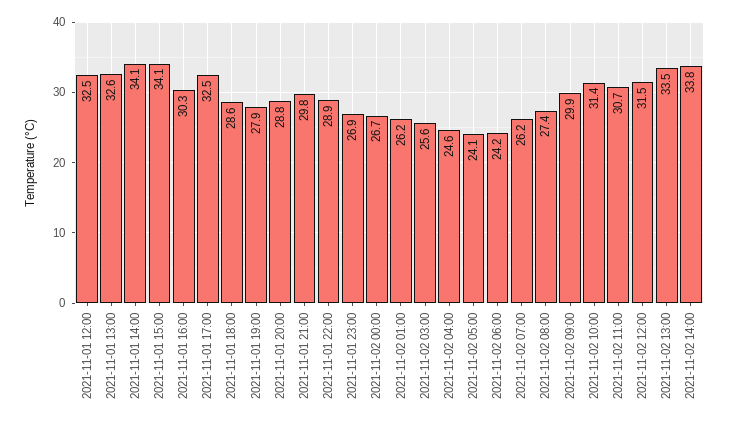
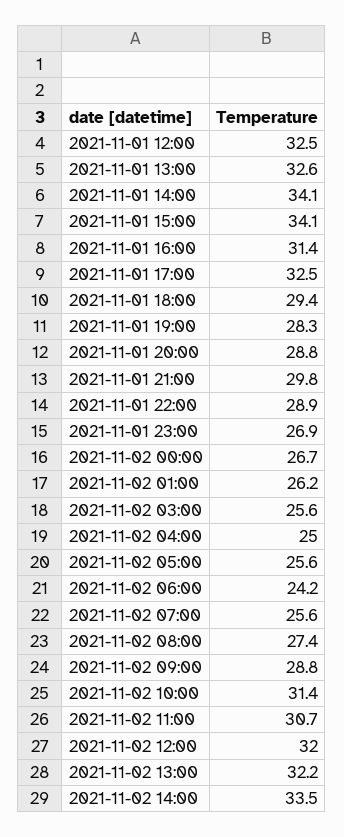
2021-11-01 16:00: 30.3 -> 31.4
2021-11-01 18:00: 28.6 -> 29.4
2021-11-01 19:00: 27.9 -> 28.3
2021-11-02 04:00: 24.6 -> 25
2021-11-02 05:00: 24.1 -> 25.6
2021-11-02 07:00: 26.2 -> 25.6
2021-11-02 09:00: 29.9 -> 28.8
2021-11-02 12:00: 31.5 -> 32
2021-11-02 13:00: 33.5 -> 32.2
2021-11-02 14:00: 33.8 -> 33.5

